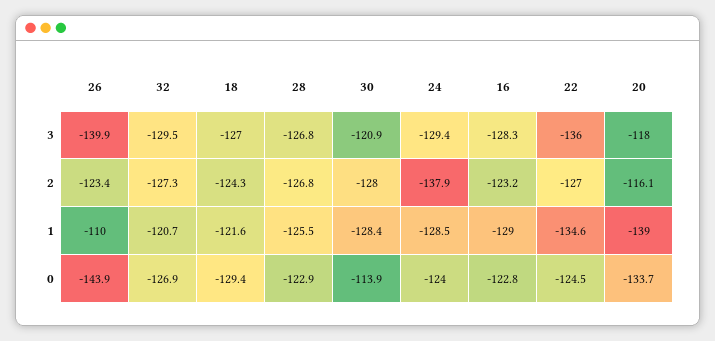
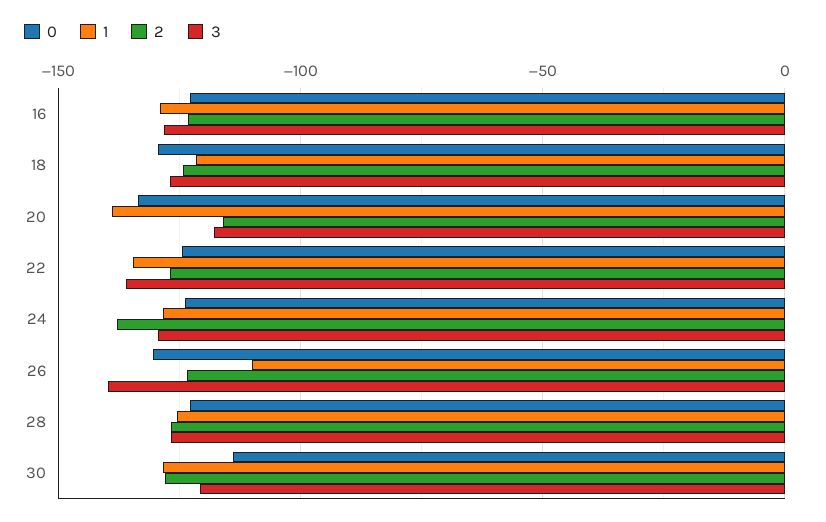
3, 32: -129.5 -> none
2, 32: -127.3 -> none
1, 32: -120.7 -> none
0, 26: -143.9 -> -130
0, 32: -126.9 -> none

